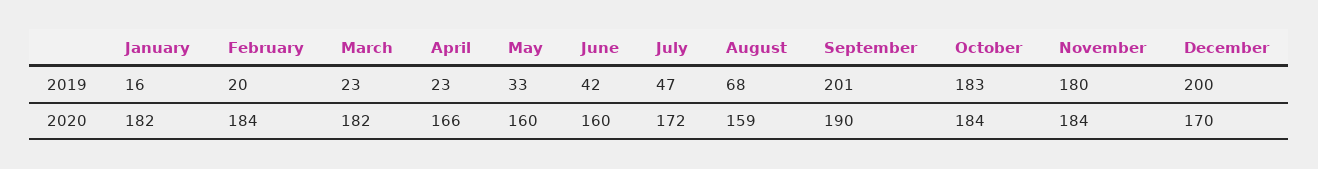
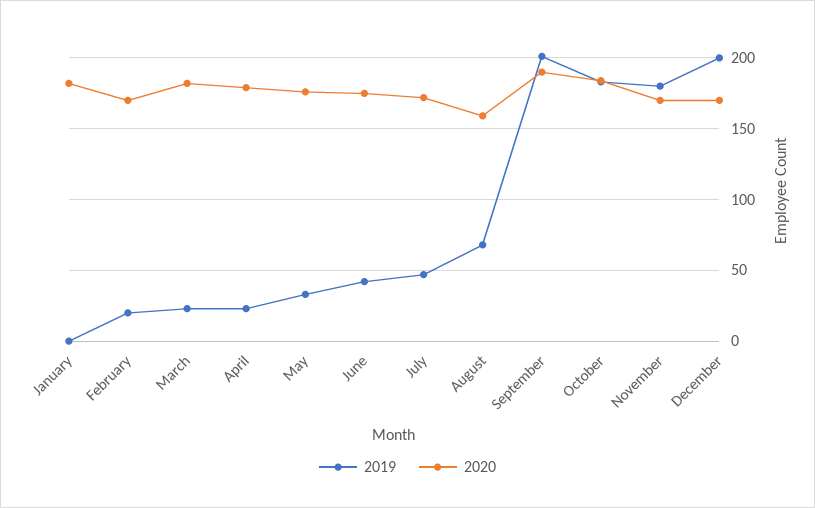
2019, January: 16 -> 0
2020, February: 184 -> 170
2020, April: 166 -> 180
2020, May: 160 -> 175
2020, June: 160 -> 175
2020, November: 184 -> 170

